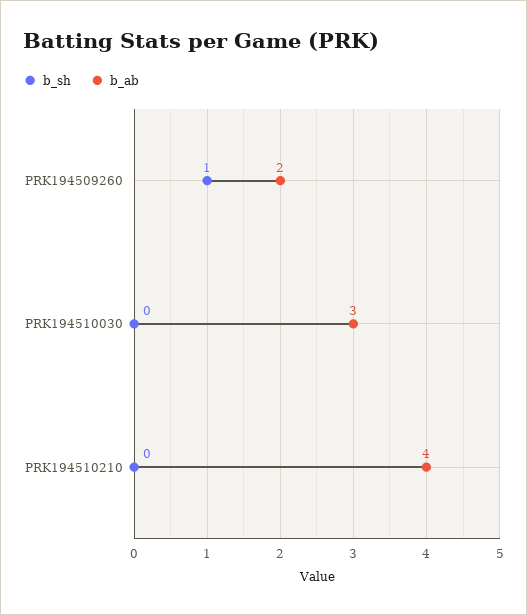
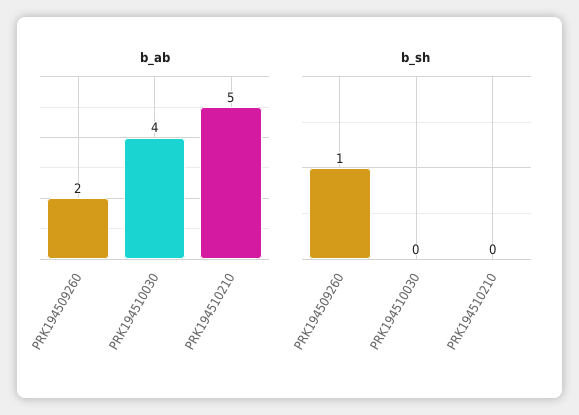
b_ab, PRK194510030: 3 -> 4
b_ab, PRK194510210: 4 -> 5

